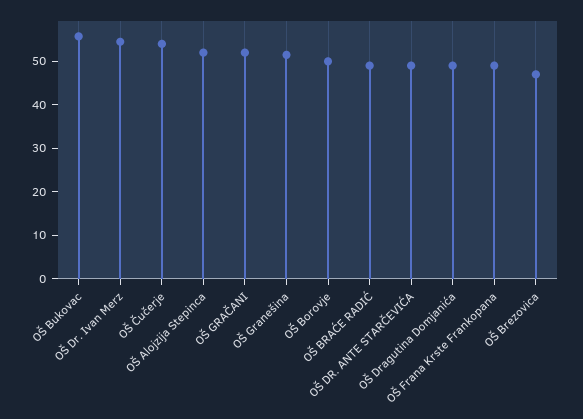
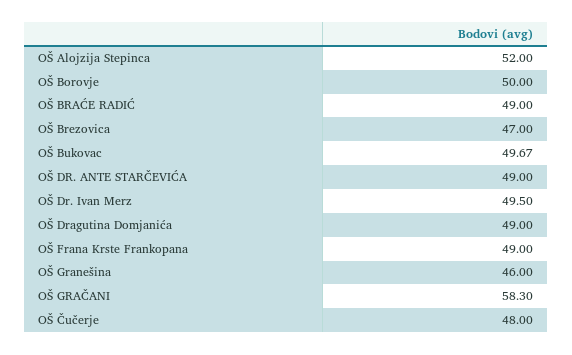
OŠ Bukovac: 56 -> 49.67
OŠ Dr. Ivan Merz: 54 -> 49.5
OŠ Čučerje: 54 -> 48
OŠ GRAČANI: 52 -> 58.3
OŠ Granešina: 52 -> 46

